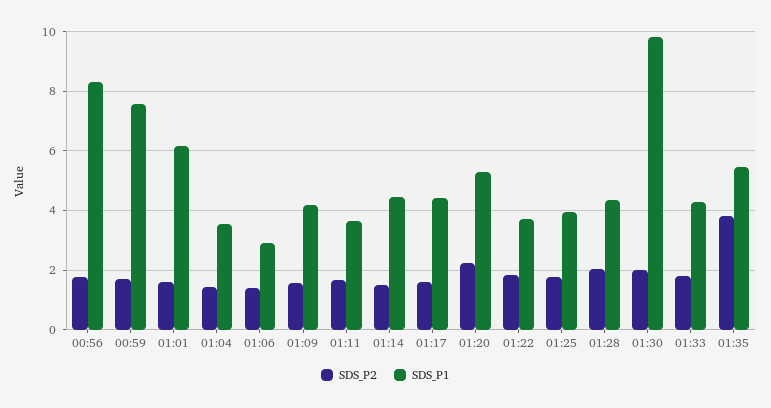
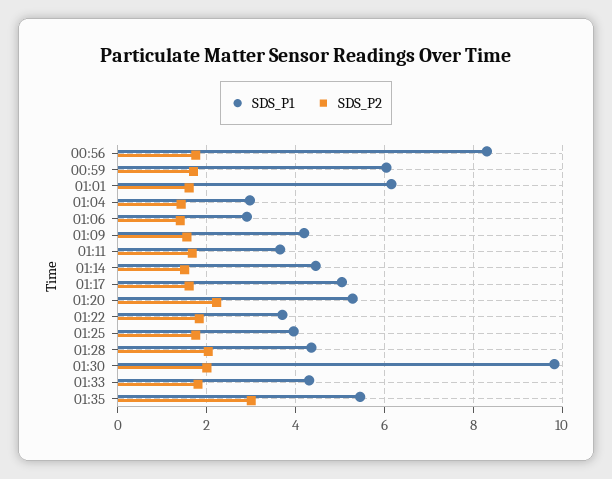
SDS_P1, 00:59: 7.5 -> 6
SDS_P1, 01:04: 3.5 -> 3
SDS_P1, 01:17: 4.5 -> 5
SDS_P2, 01:35: 3.75 -> 3

